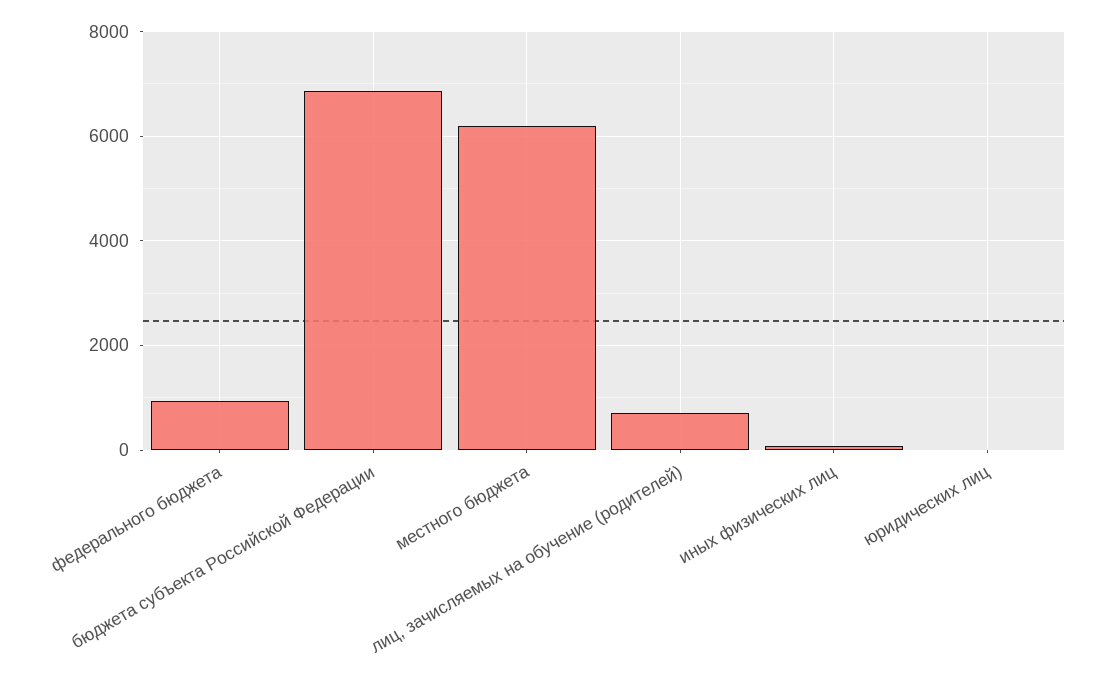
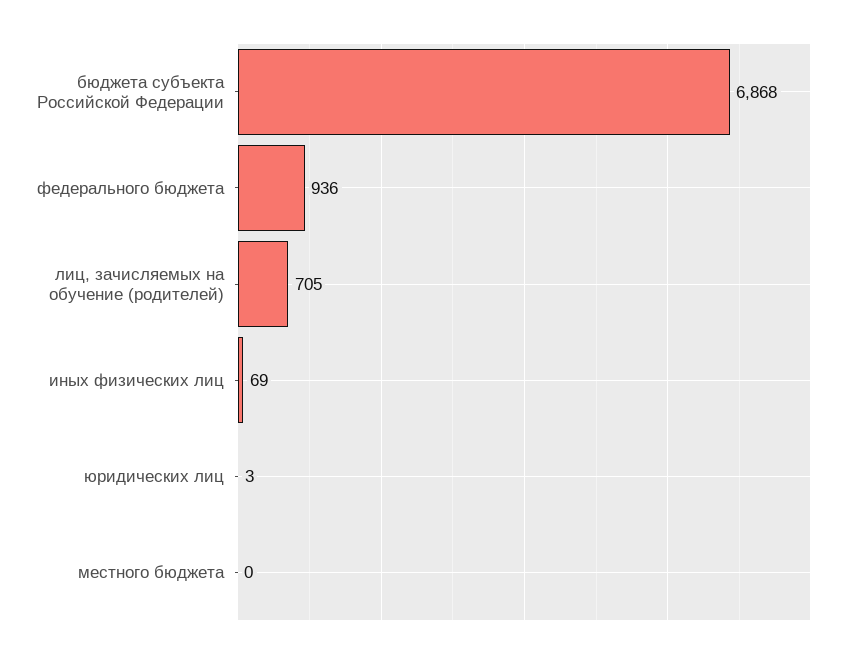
местного бюджета: 6200 -> 0

